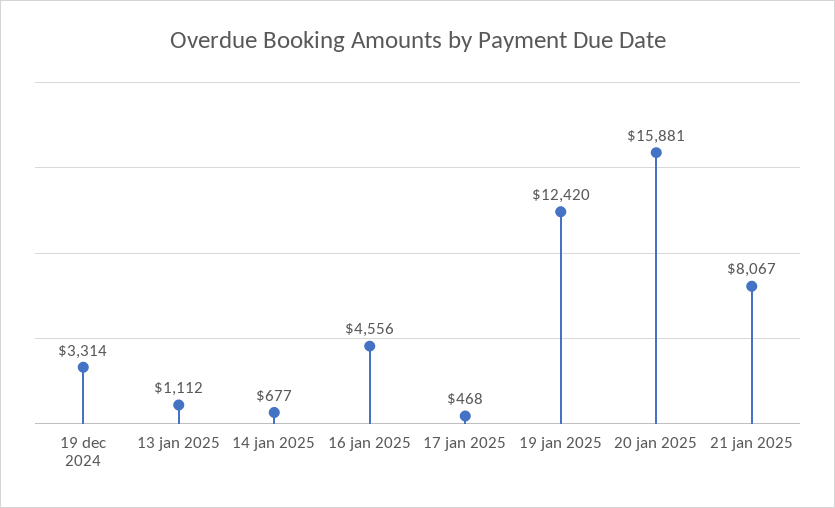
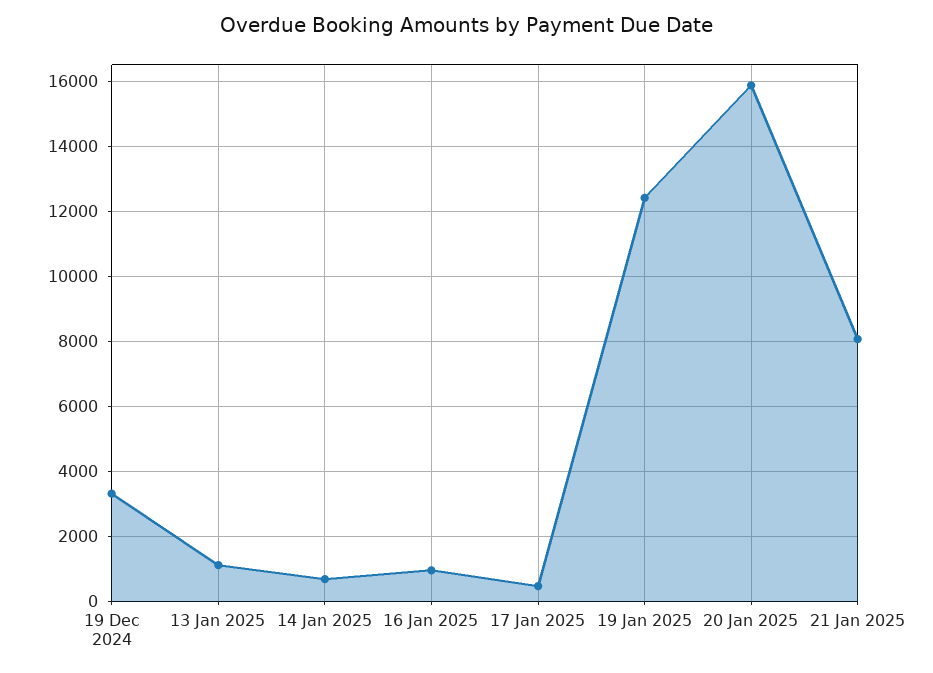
16 jan 2025: 4556 -> 1000

